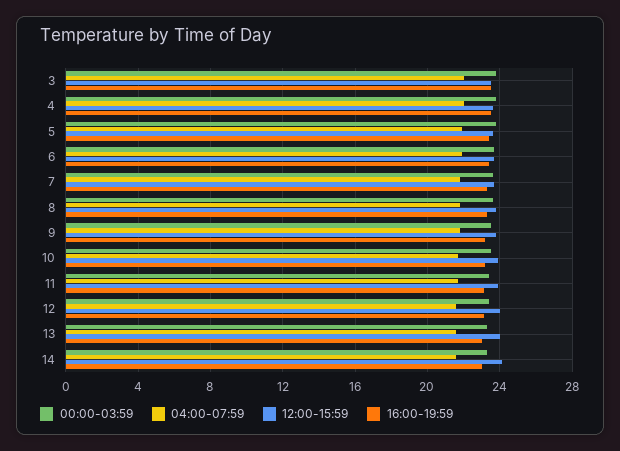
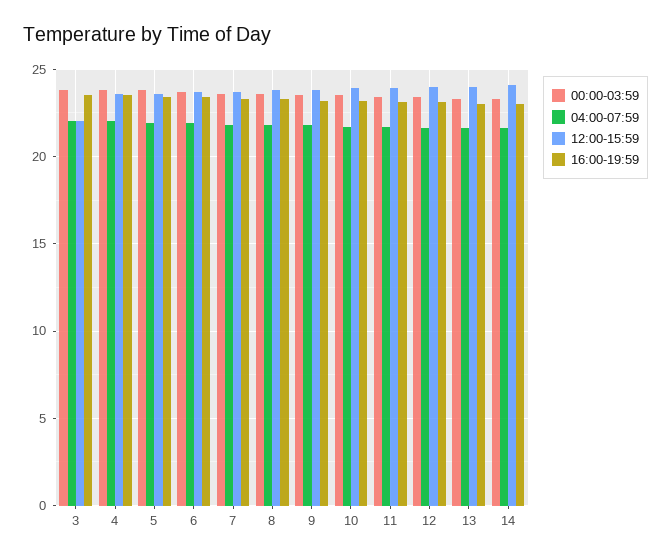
12:00-15:59, 3: 23.5 -> 22

